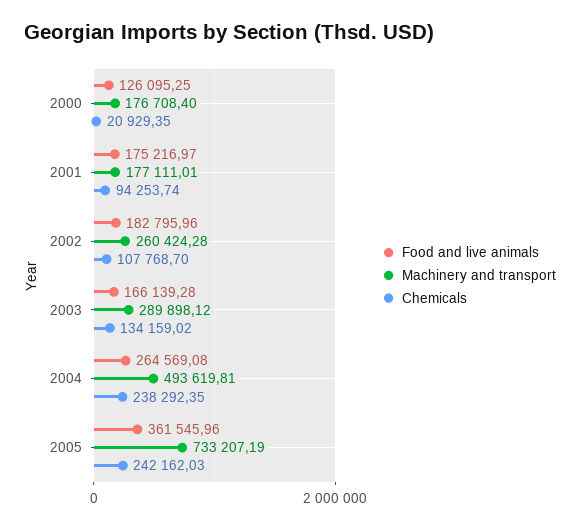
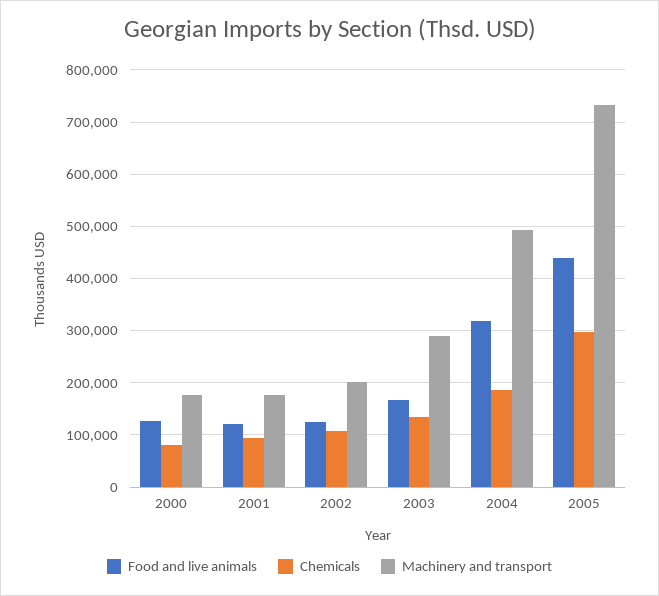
Chemicals, 2000: 20929.35 -> 80000
Food and live animals, 2001: 175216.97 -> 120000
Food and live animals, 2002: 182795.96 -> 120000
Machinery and transport, 2002: 260424.28 -> 200000
Food and live animals, 2004: 264569.08 -> 320000
Chemicals, 2004: 238292.35 -> 180000
Food and live animals, 2005: 361545.96 -> 440000
Chemicals, 2005: 242162.03 -> 300000

